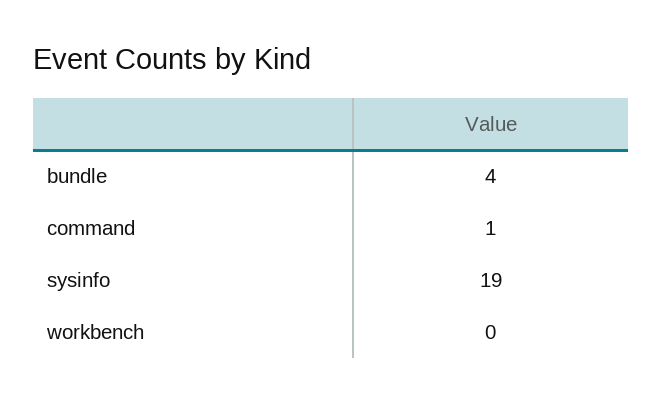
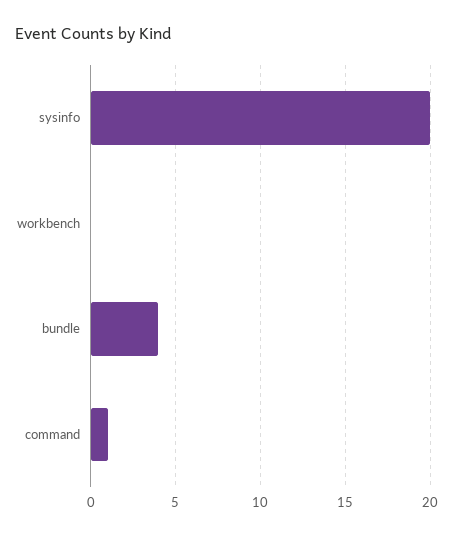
sysinfo: 19 -> 20

